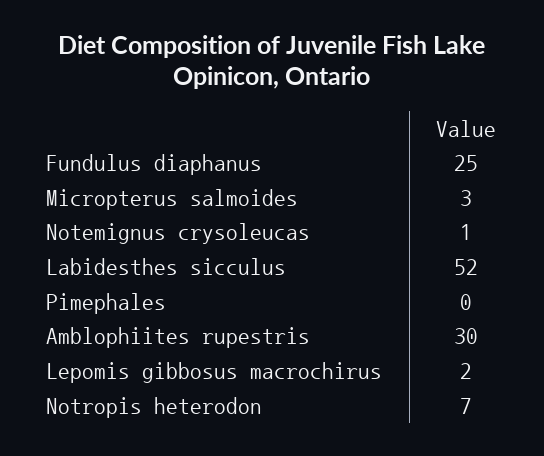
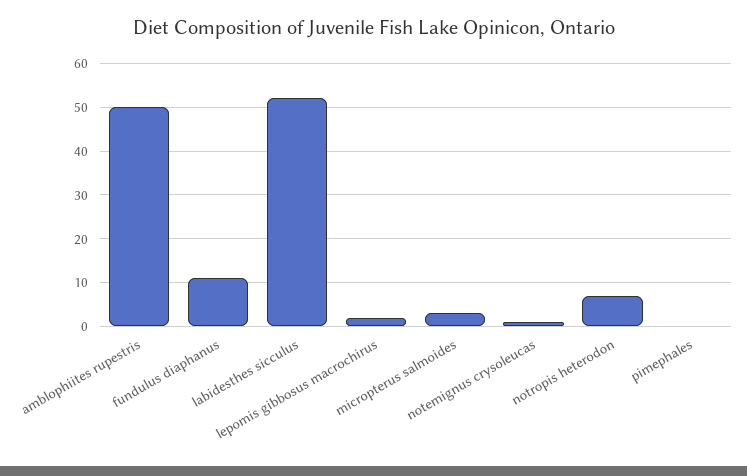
Fundulus diaphanus: 25 -> 10
Amblophiites rupestris: 30 -> 50

